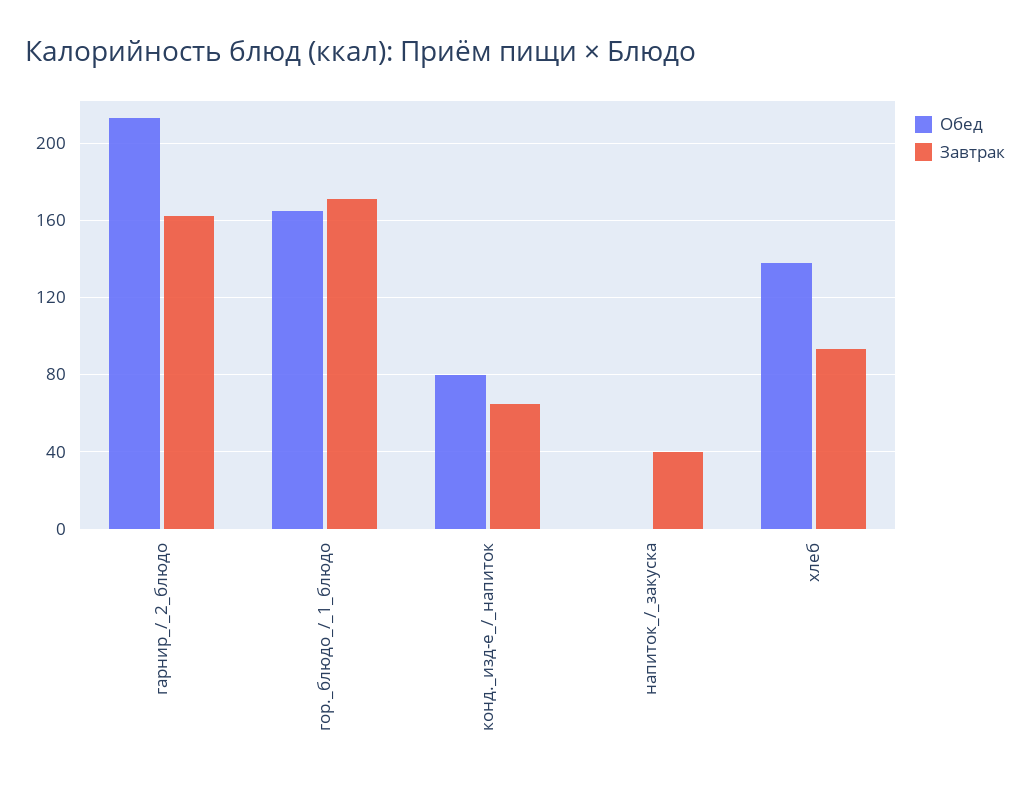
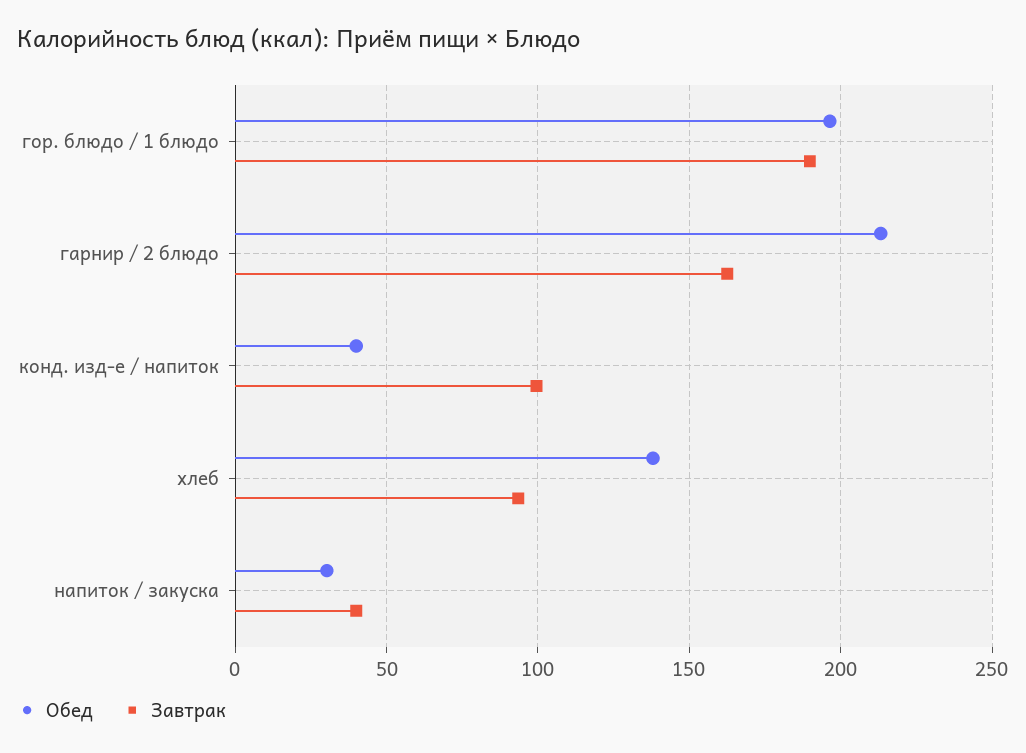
Обед, гор._блюдо_/_1_блюдо: 165 -> 195
Завтрак, гор._блюдо_/_1_блюдо: 170 -> 190
Обед, конд._изд-е_/_напиток: 80 -> 40
Завтрак, конд._изд-е_/_напиток: 65 -> 100
Обед, напиток_/_закуска: 0 -> 30

